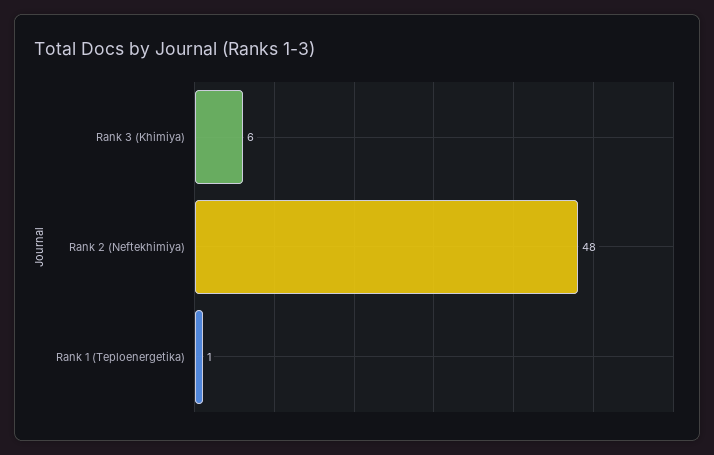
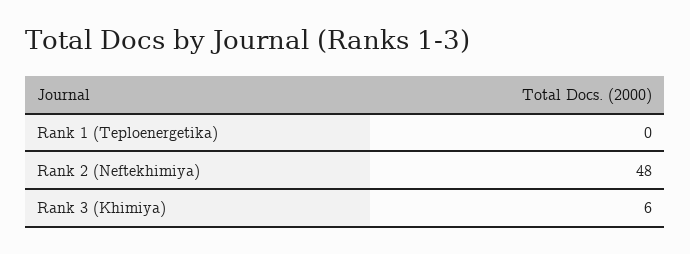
Rank 1 (Teploenergetika): 1 -> 0

